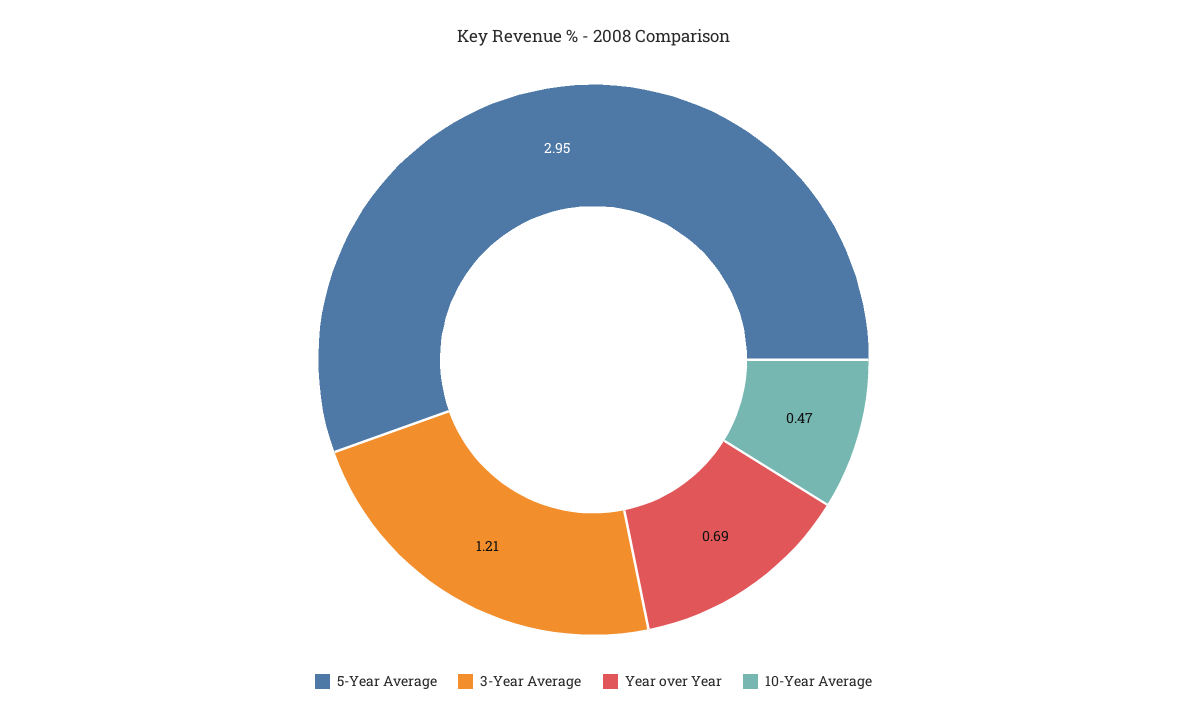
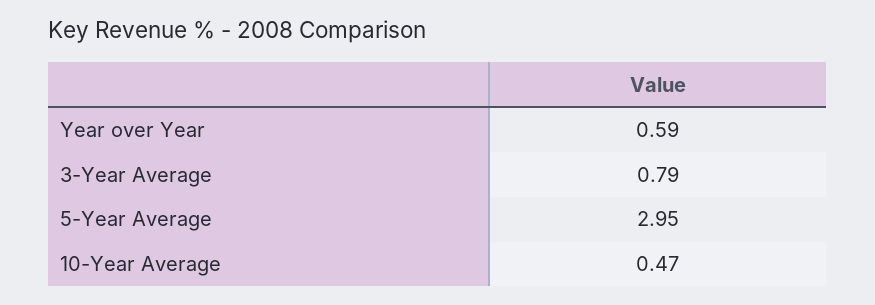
3-Year Average: 1.21 -> 0.79
Year over Year: 0.69 -> 0.59

